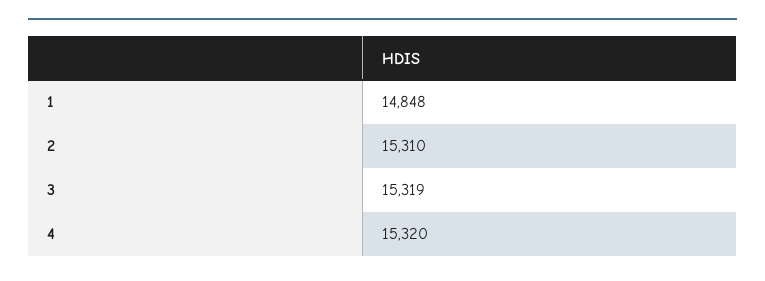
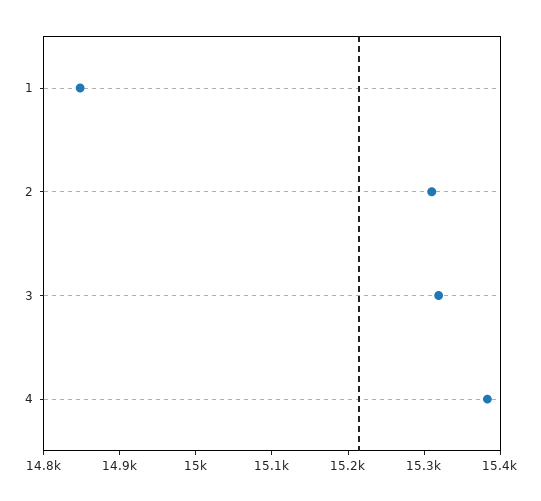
4: 15320 -> 15380

